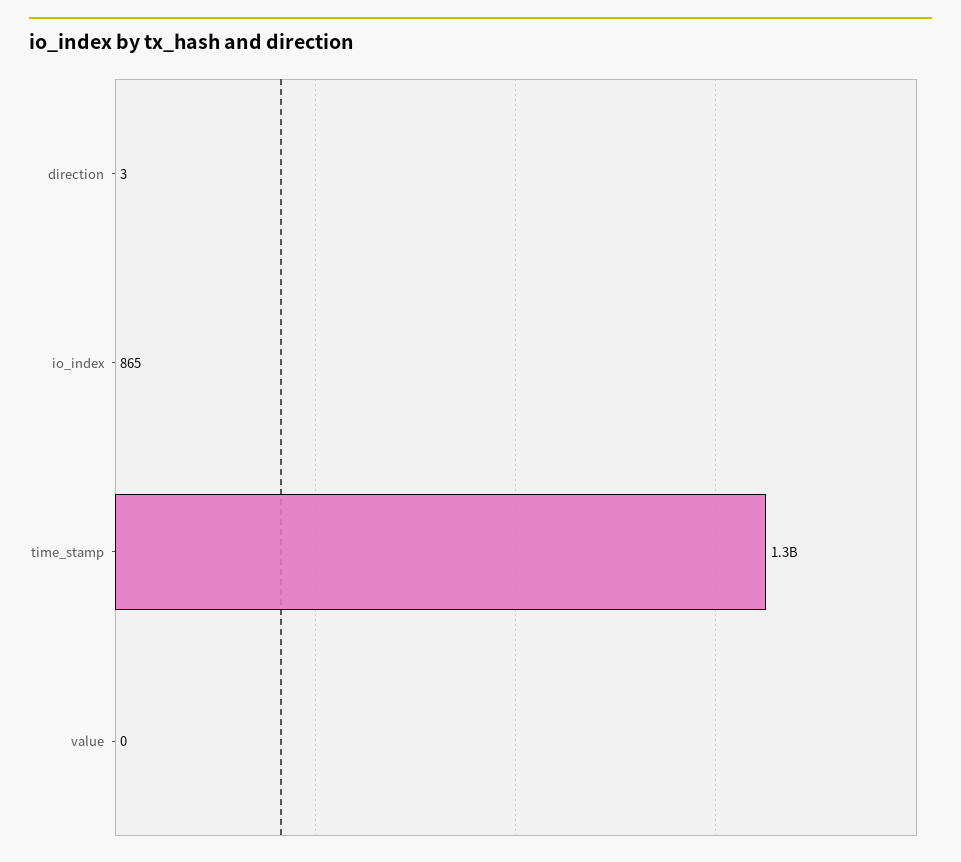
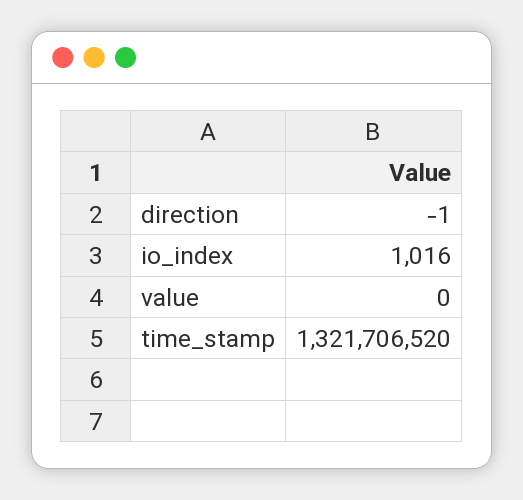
direction: 3 -> -1
io_index: 865 -> 1016

